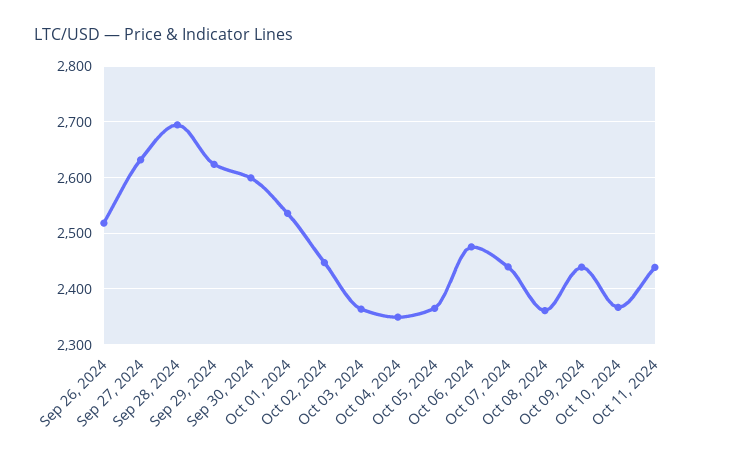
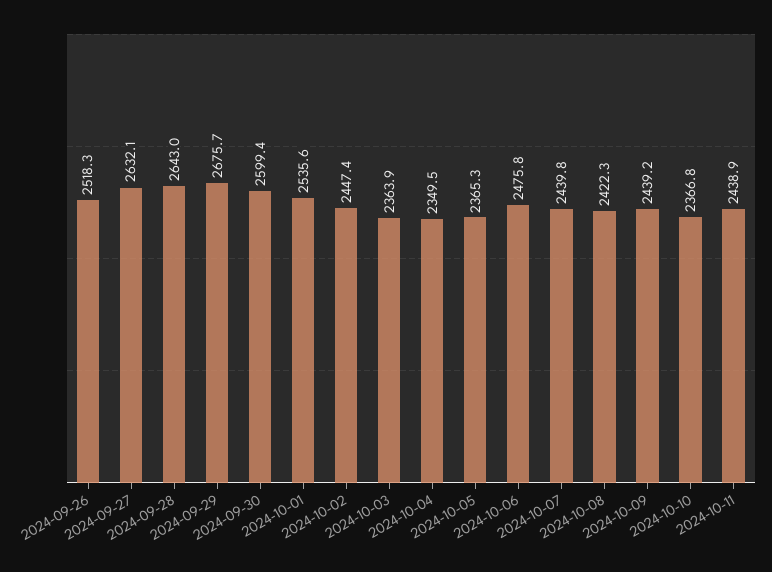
Sep 28, 2024: 2700 -> 2643
Sep 29, 2024: 2620 -> 2675.7
Oct 08, 2024: 2360 -> 2422.3

